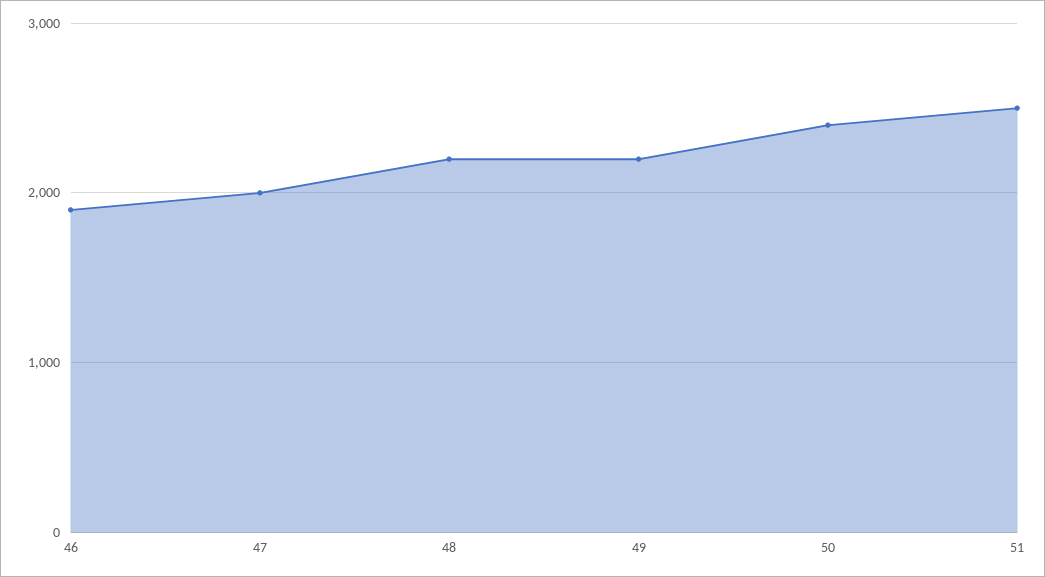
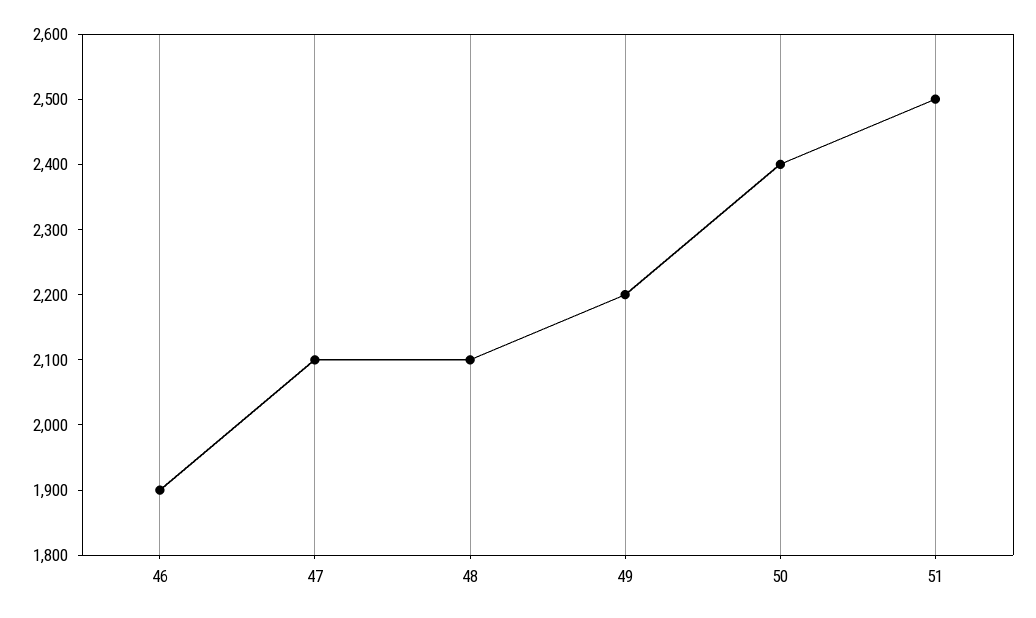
47: 2000 -> 2100
48: 2200 -> 2100

